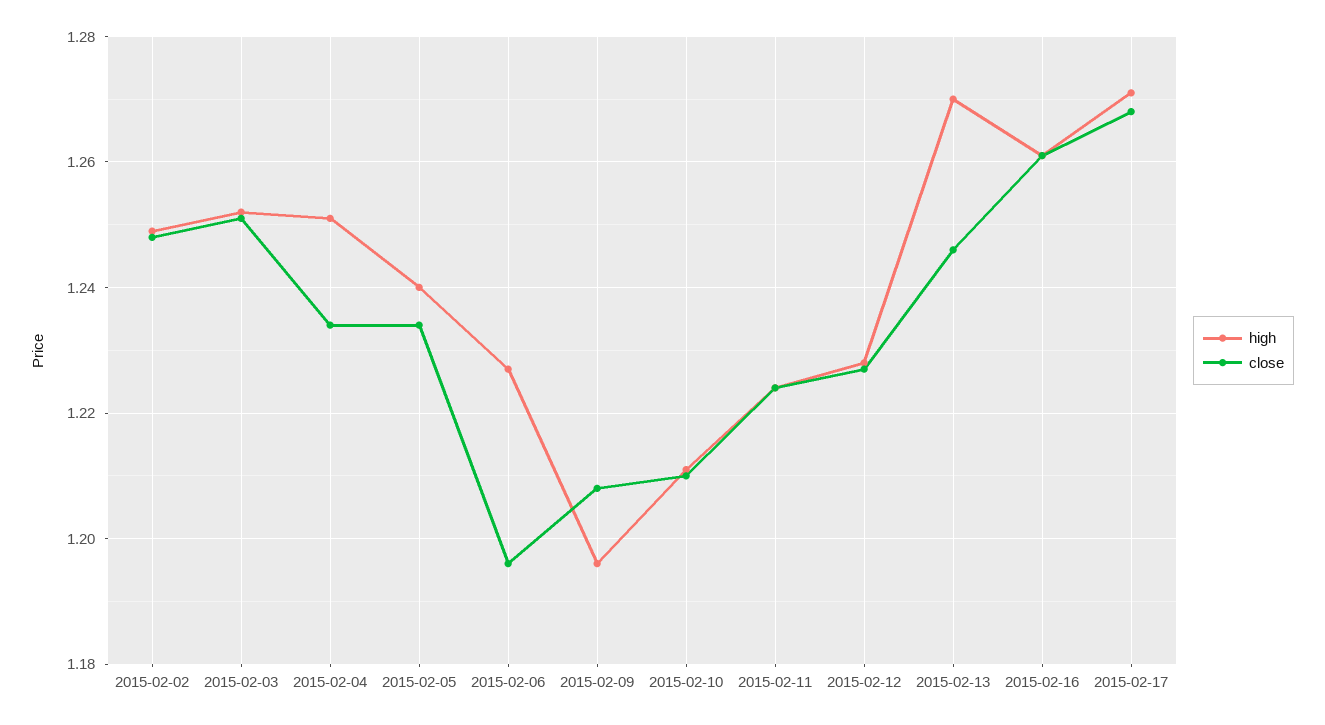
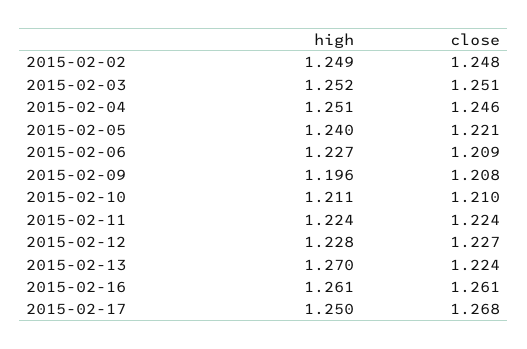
close, 2015-02-04: 1.235 -> 1.246
close, 2015-02-05: 1.235 -> 1.221
close, 2015-02-06: 1.195 -> 1.209
close, 2015-02-13: 1.245 -> 1.224
high, 2015-02-17: 1.27 -> 1.25

